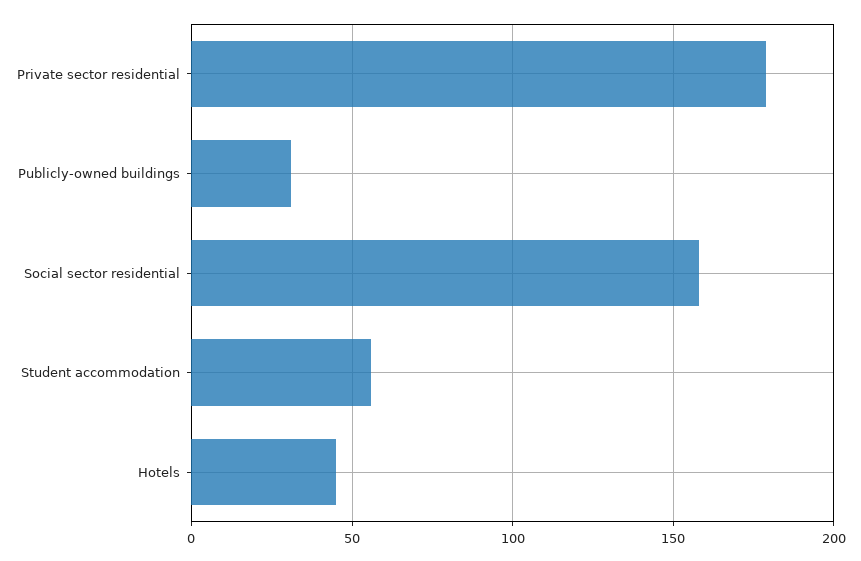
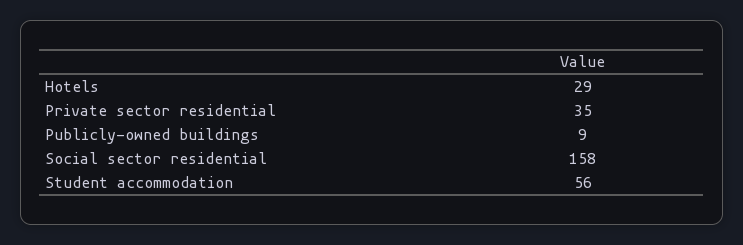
Private sector residential: 180 -> 35
Publicly-owned buildings: 30 -> 9
Hotels: 45 -> 29

